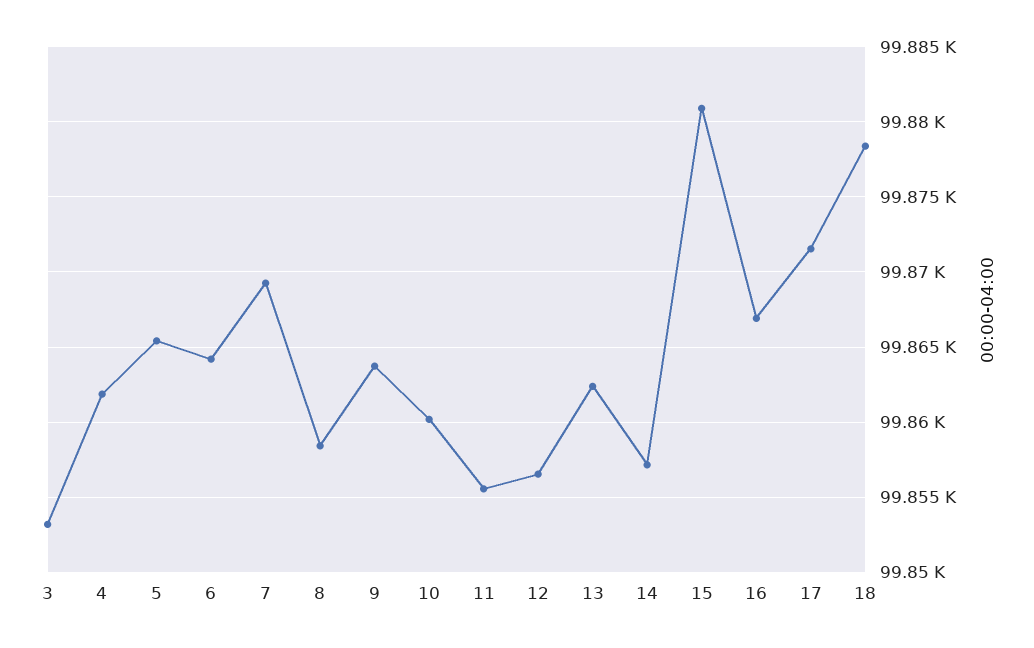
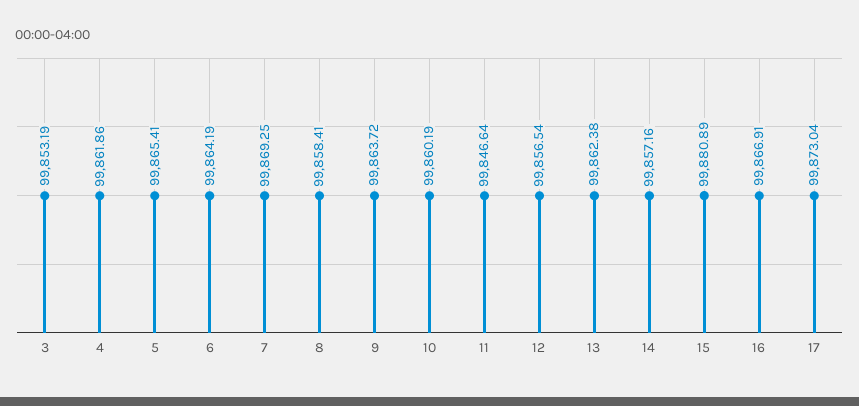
11: 99855.5 -> 99846.64
17: 99871.5 -> 99873.04
18: 99878.5 -> none

